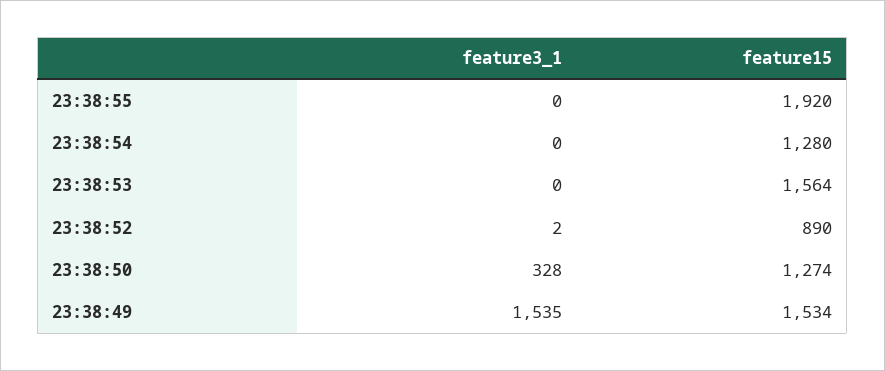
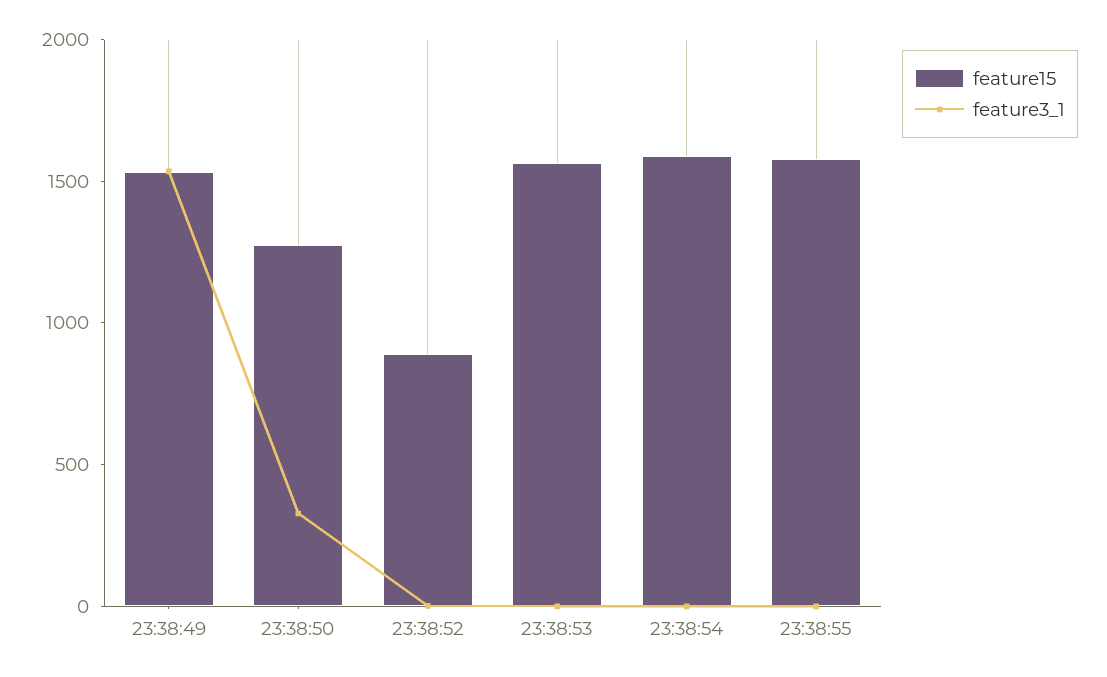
feature15, 23:38:55: 1920 -> 1600
feature15, 23:38:54: 1280 -> 1600

